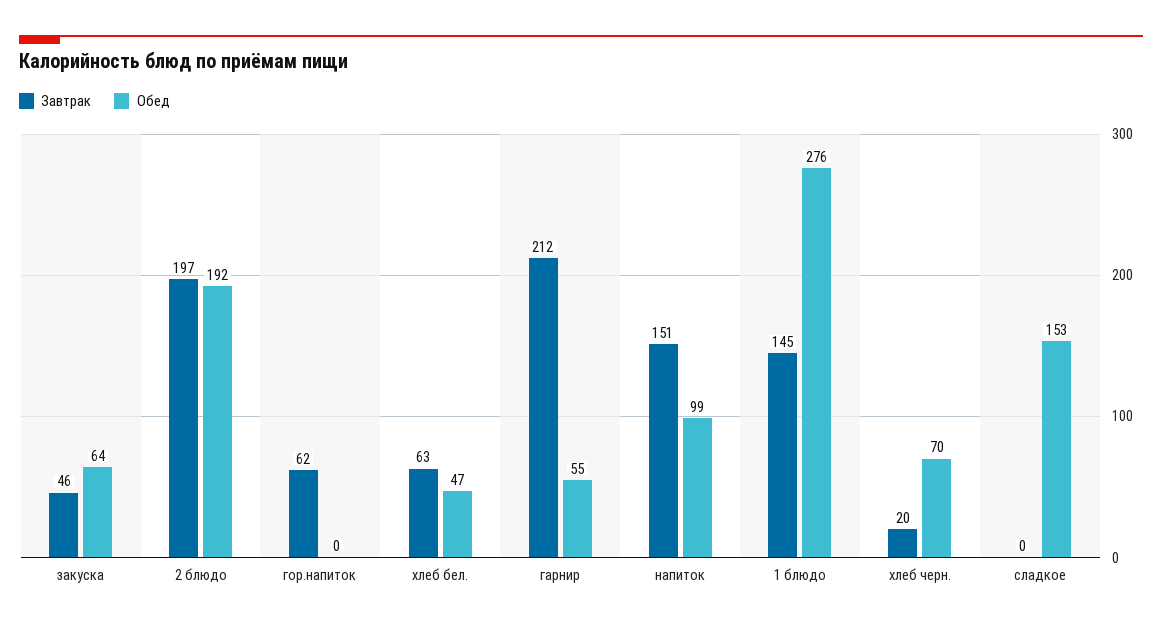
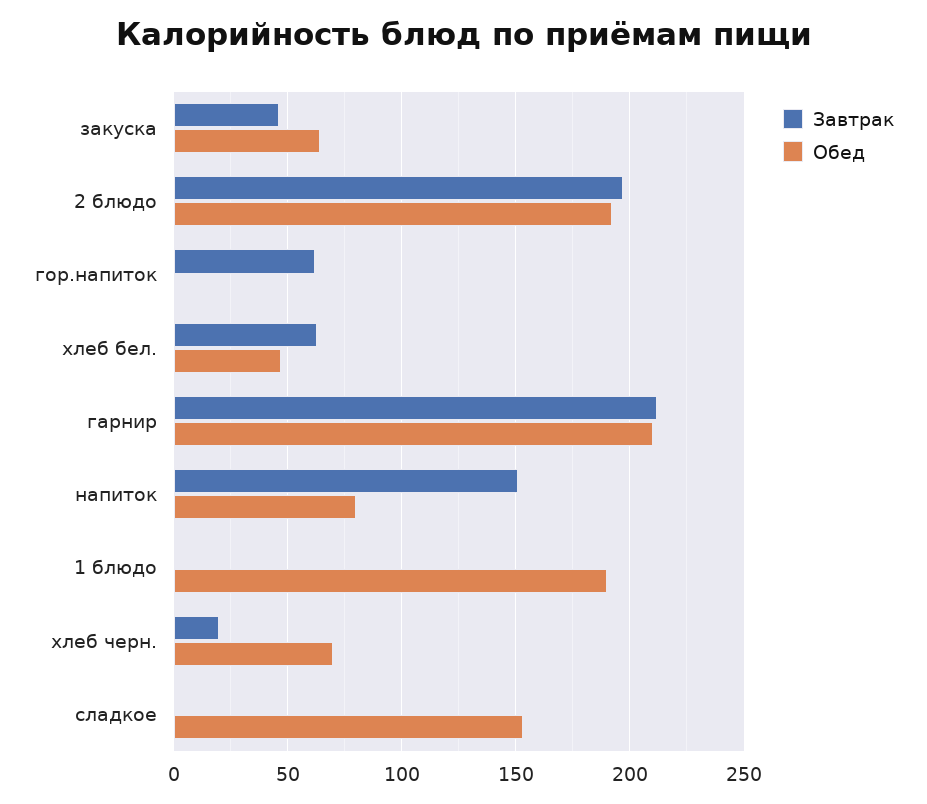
Обед, гарнир: 55 -> 210
Обед, напиток: 99 -> 80
Завтрак, 1 блюдо: 145 -> 0
Обед, 1 блюдо: 276 -> 190

